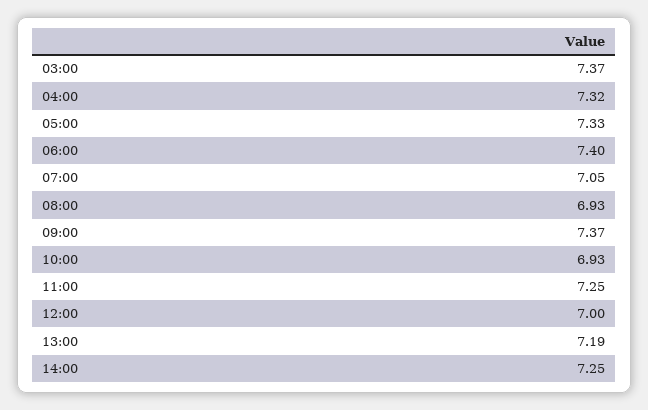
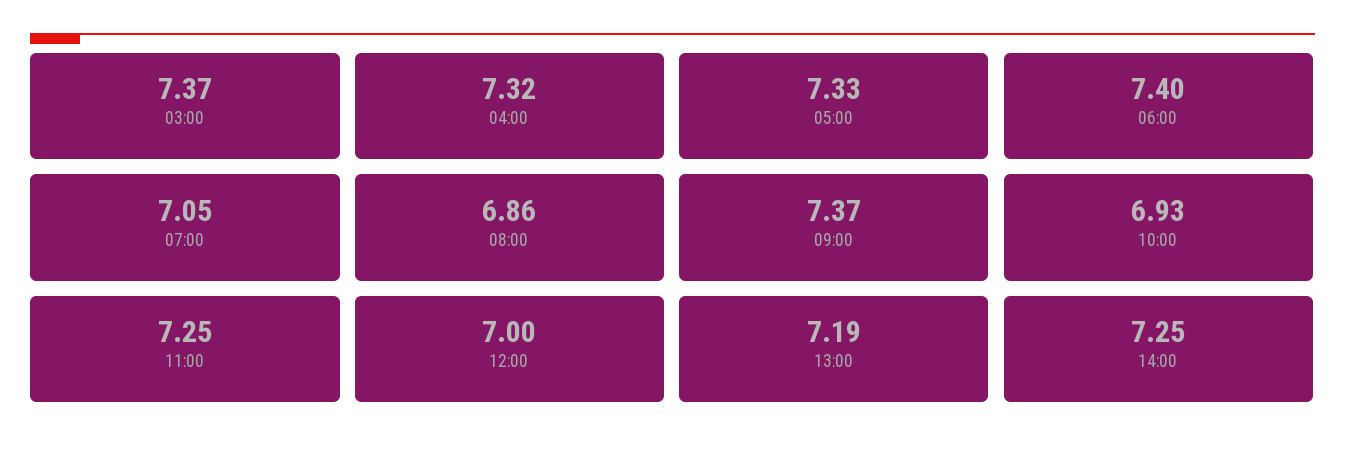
08:00: 6.93 -> 6.86

